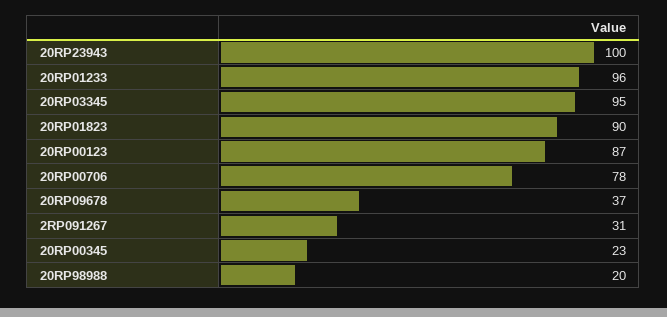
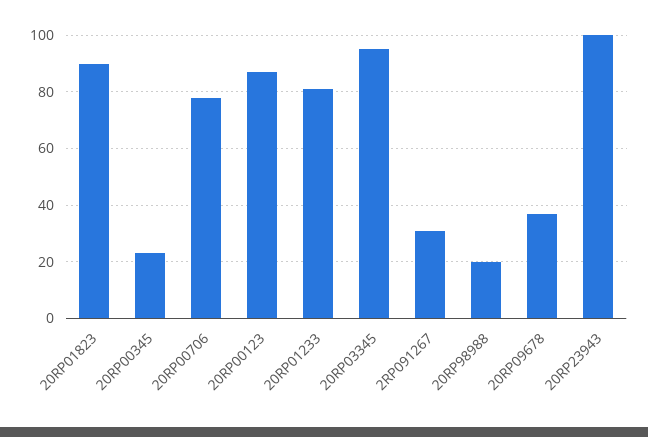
20RP01233: 96 -> 80

